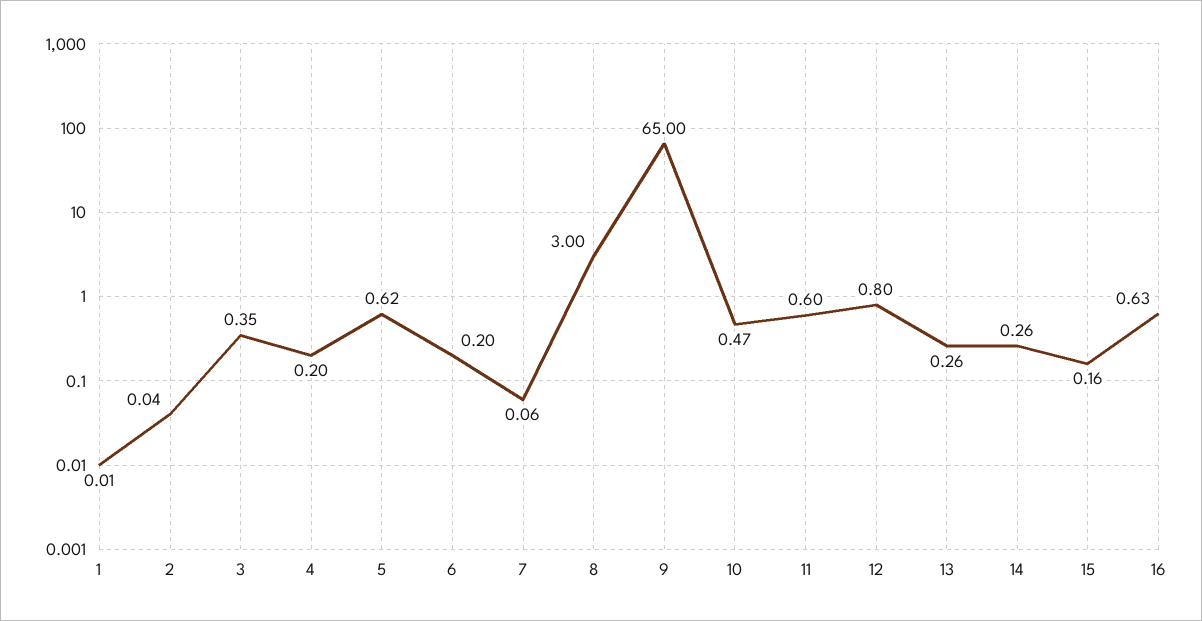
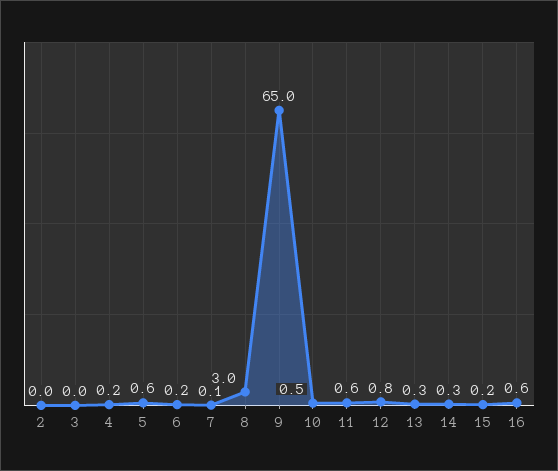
1: 0.01 -> none
3: 0.35 -> 0

